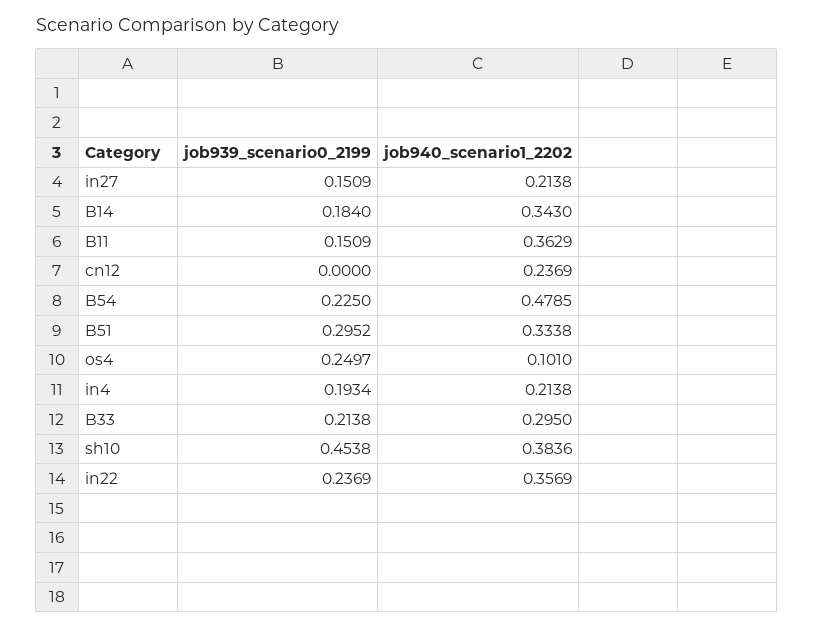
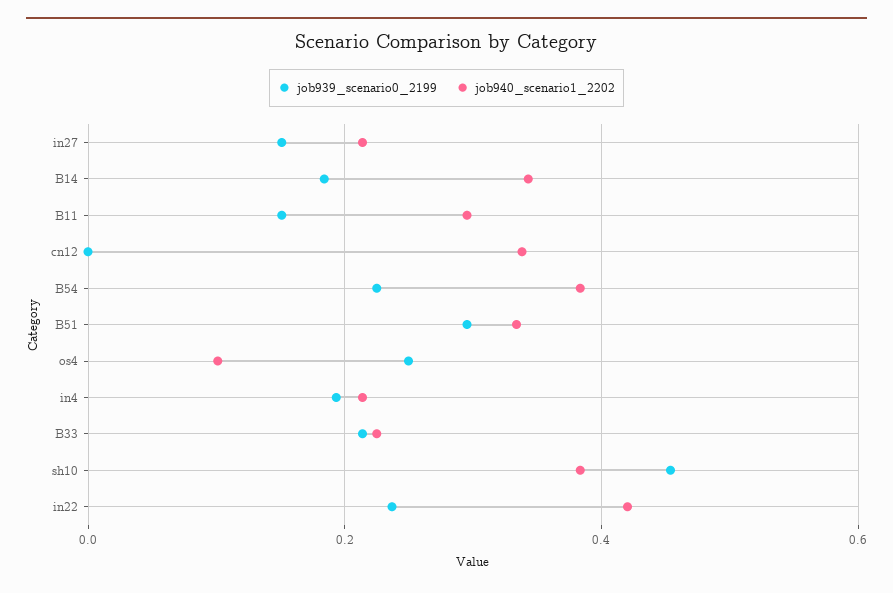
job940_scenario1_2202, B11: 0.3629 -> 0.3
job940_scenario1_2202, cn12: 0.2369 -> 0.34
job940_scenario1_2202, B54: 0.4785 -> 0.38
job940_scenario1_2202, B33: 0.295 -> 0.22
job940_scenario1_2202, in22: 0.3569 -> 0.42

